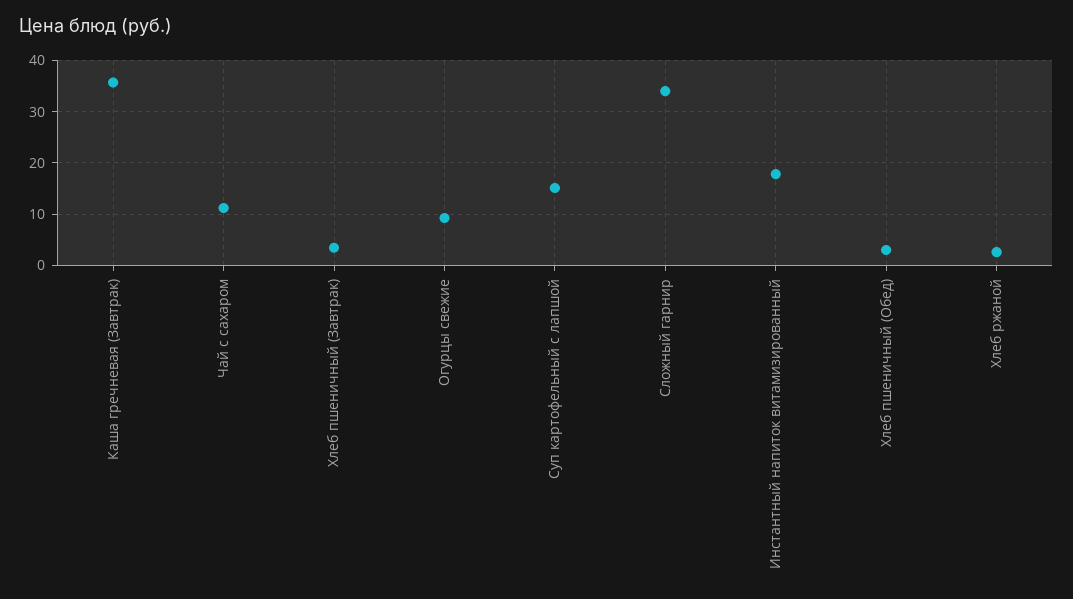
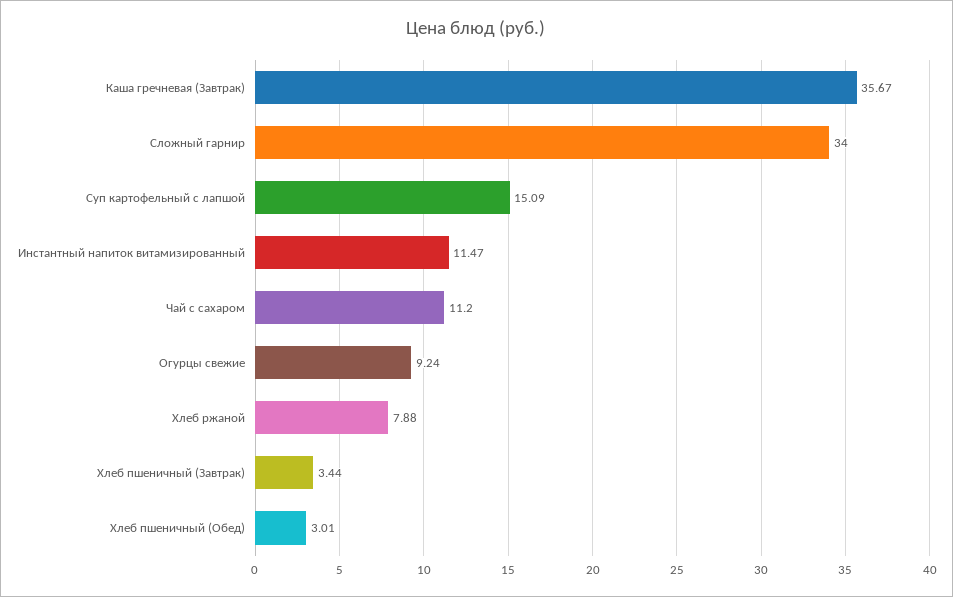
Инстантный напиток витамизированный: 18 -> 11.47
Хлеб ржаной: 2 -> 7.88

